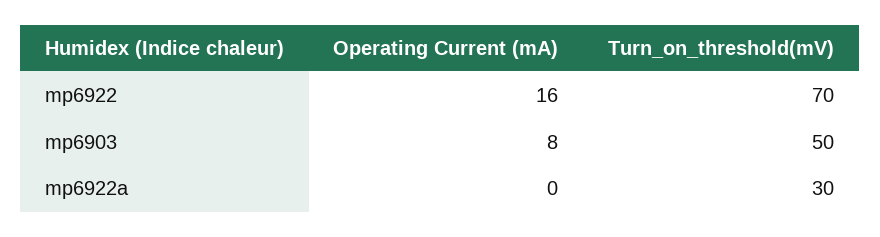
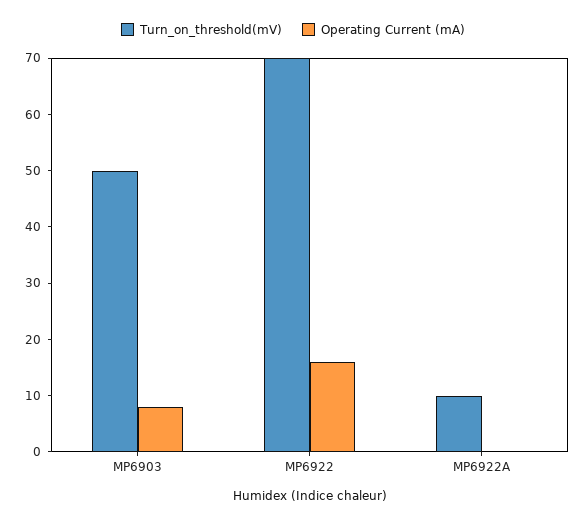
Turn_on_threshold(mV), mp6922a: 30 -> 10

